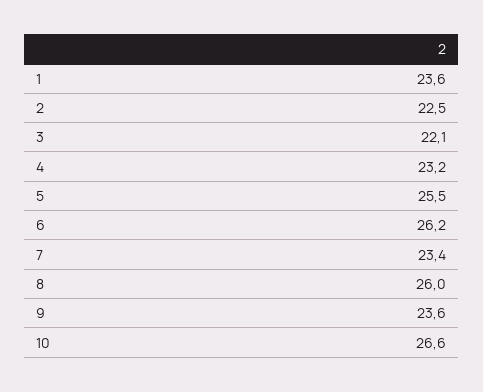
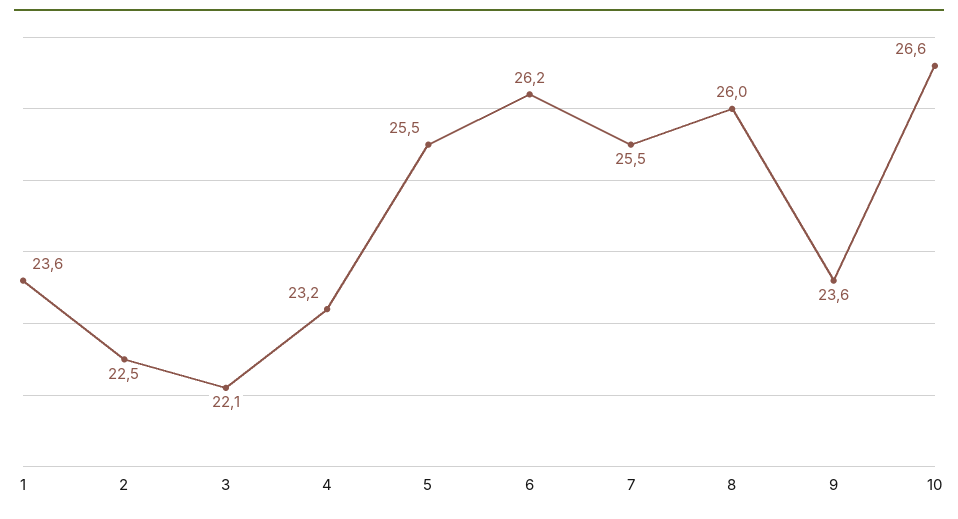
7: 23.4 -> 25.5

